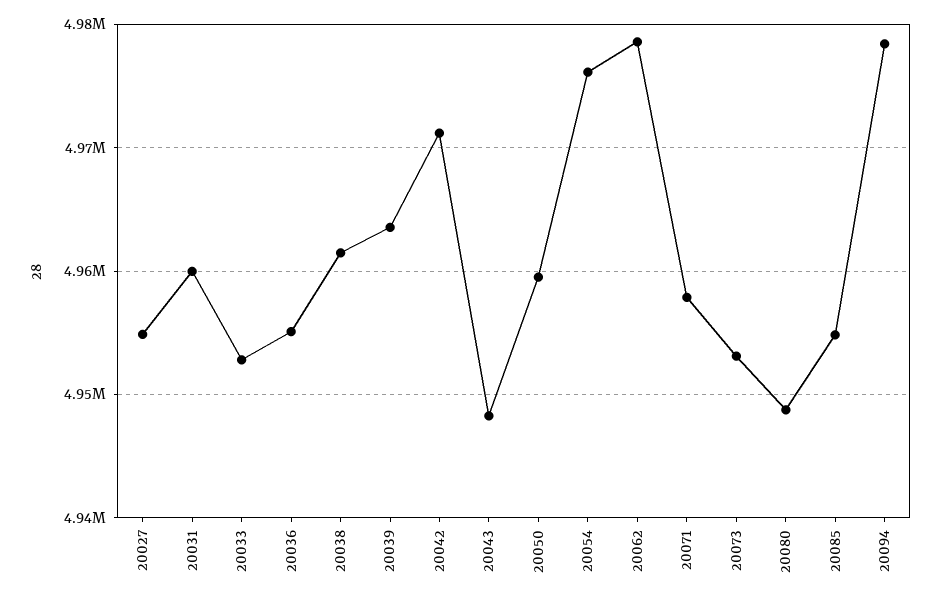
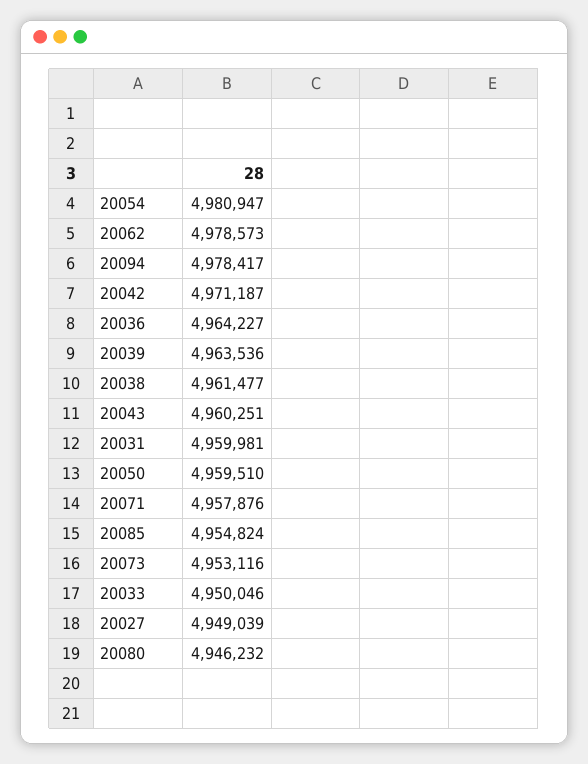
20027: 4955000 -> 4949039
20033: 4953000 -> 4950046
20036: 4955000 -> 4964227
20043: 4948000 -> 4960251
20054: 4976000 -> 4980947
20080: 4949000 -> 4946232

